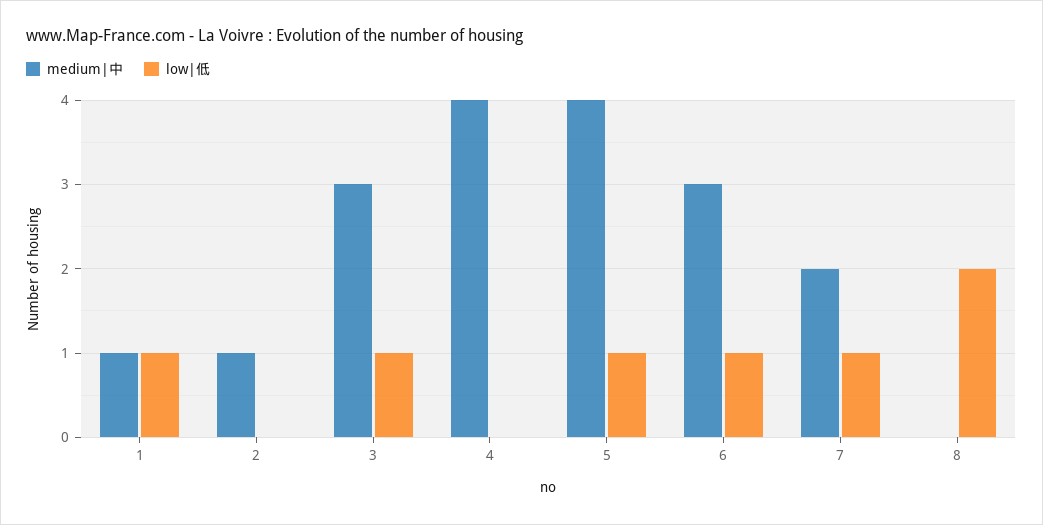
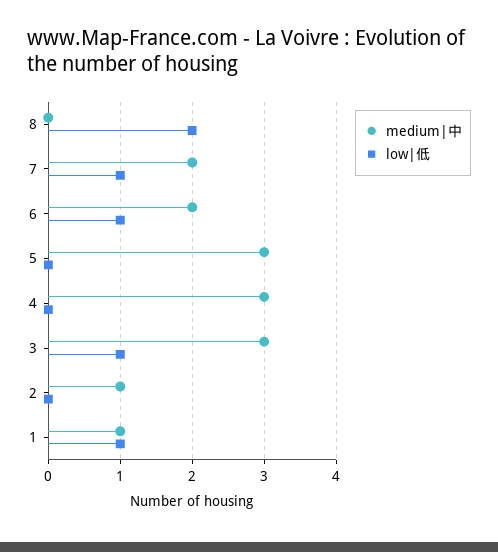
medium|中, 4: 4 -> 3
medium|中, 5: 4 -> 3
low|低, 5: 1 -> 0
medium|中, 6: 3 -> 2

